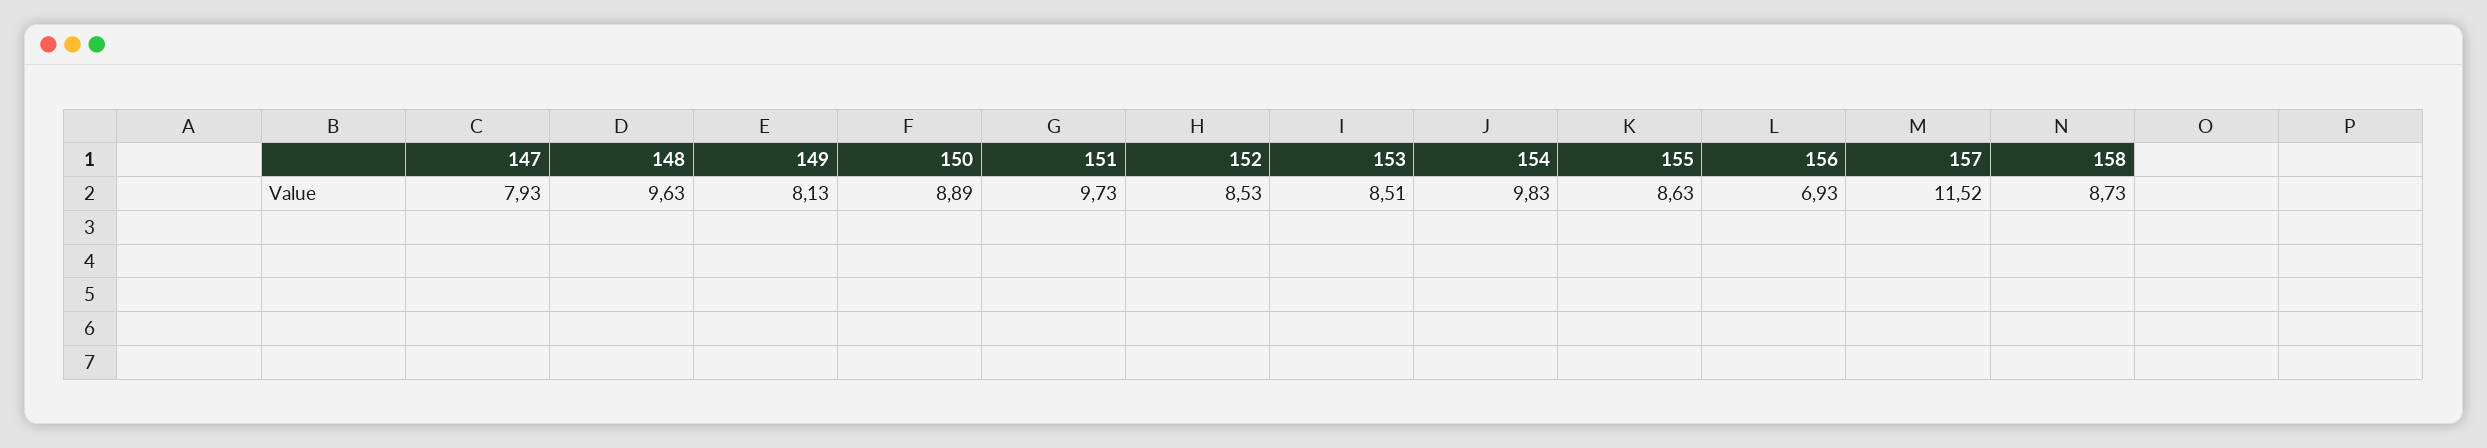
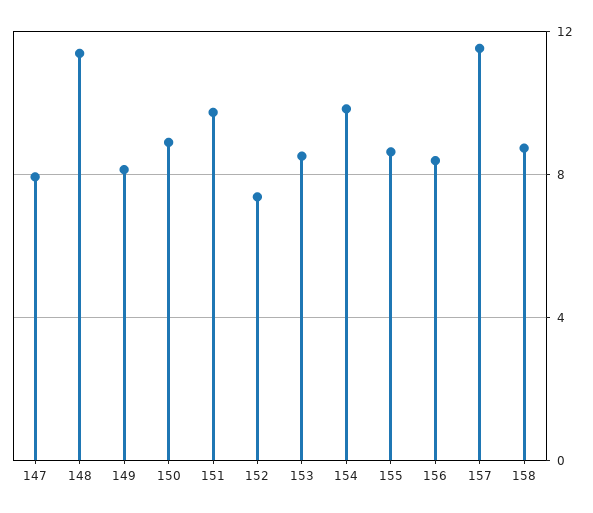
148: 9.63 -> 11.5
152: 8.53 -> 7.5
156: 6.93 -> 8.5

